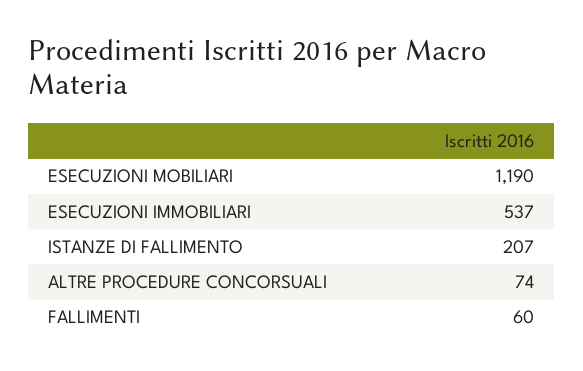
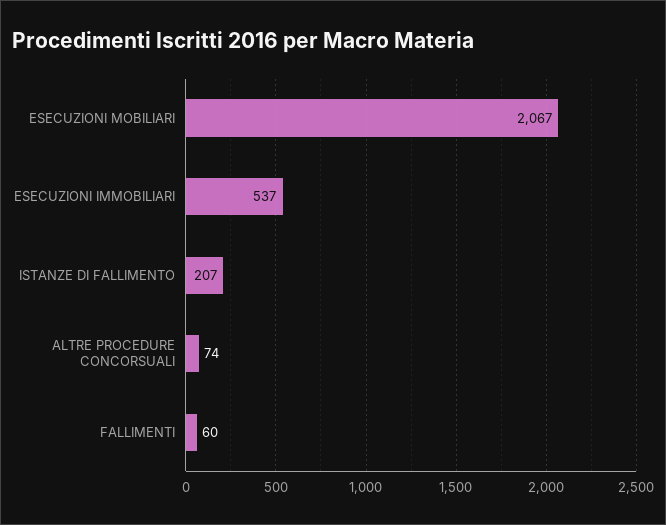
ESECUZIONI MOBILIARI: 1190 -> 2067

